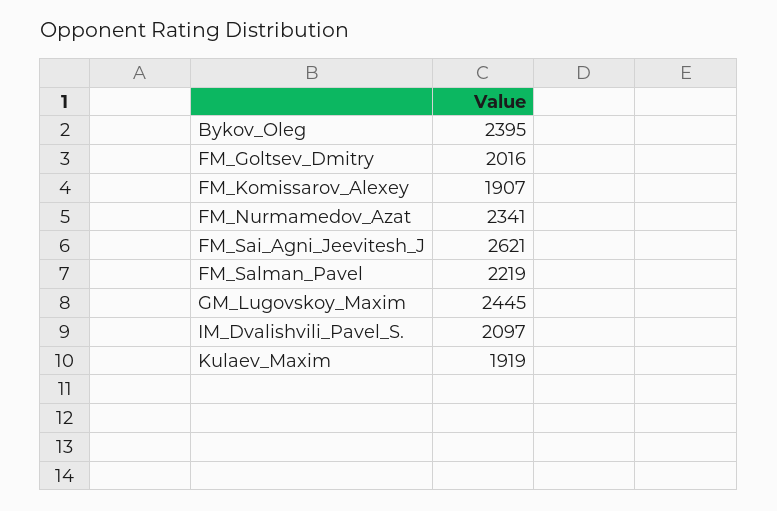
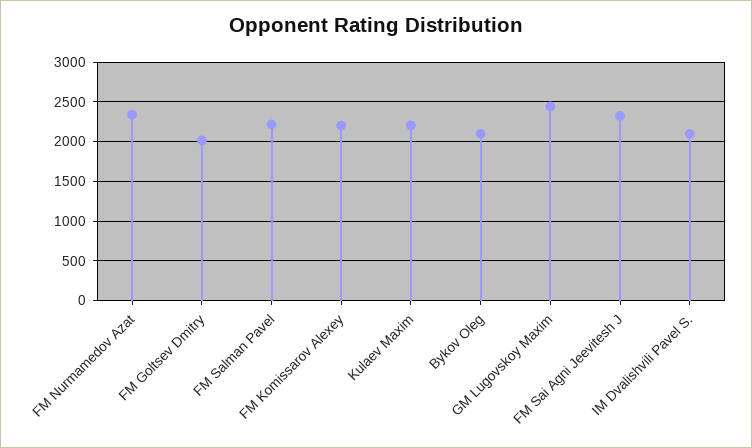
Bykov_Oleg: 2395 -> 2100
FM_Komissarov_Alexey: 1907 -> 2200
FM_Sai_Agni_Jeevitesh_J: 2621 -> 2300
Kulaev_Maxim: 1919 -> 2200

